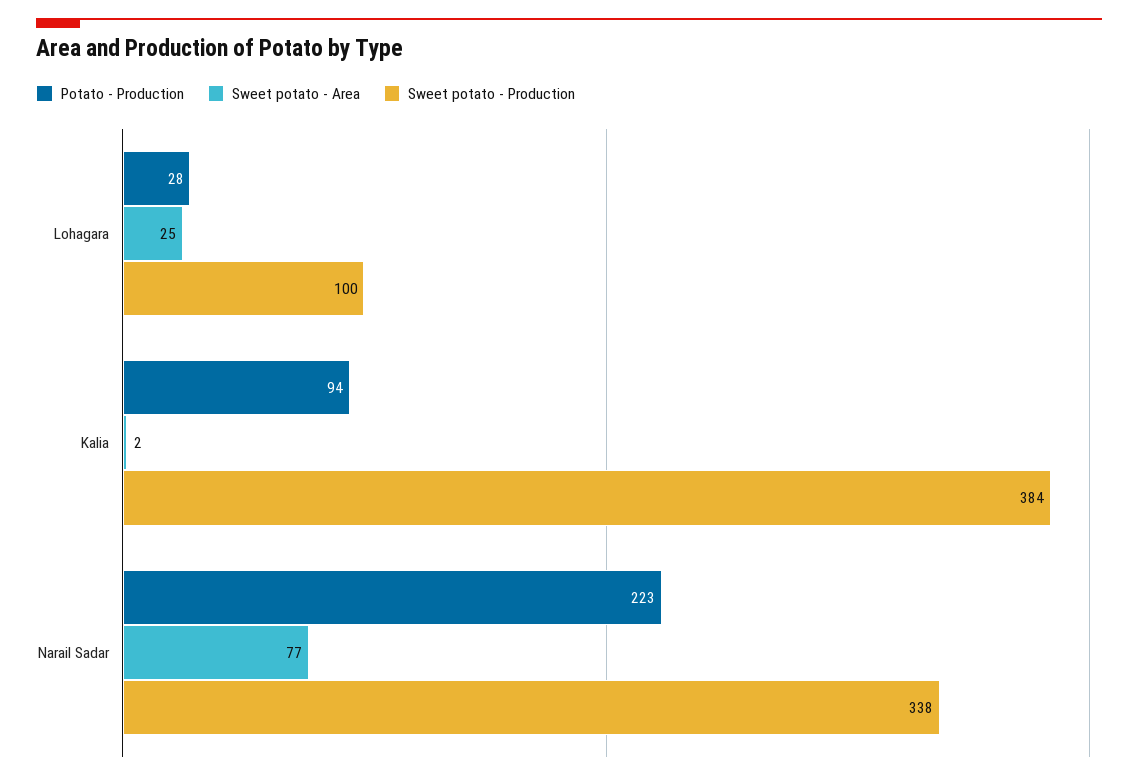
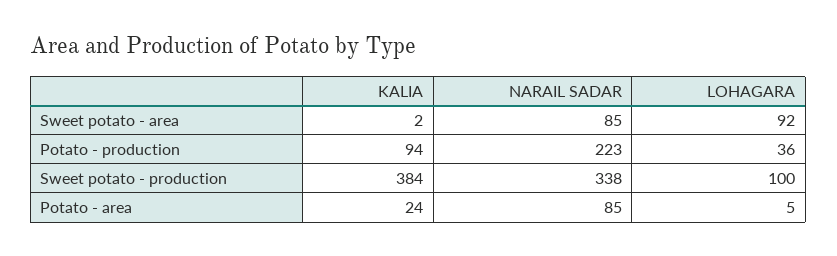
Potato - Production, Lohagara: 28 -> 36
Sweet potato - Area, Lohagara: 25 -> 92
Sweet potato - Area, Narail Sadar: 77 -> 85
Potato - area, Kalia: none -> 24
Potato - area, Narail Sadar: none -> 85
Potato - area, Lohagara: none -> 5

